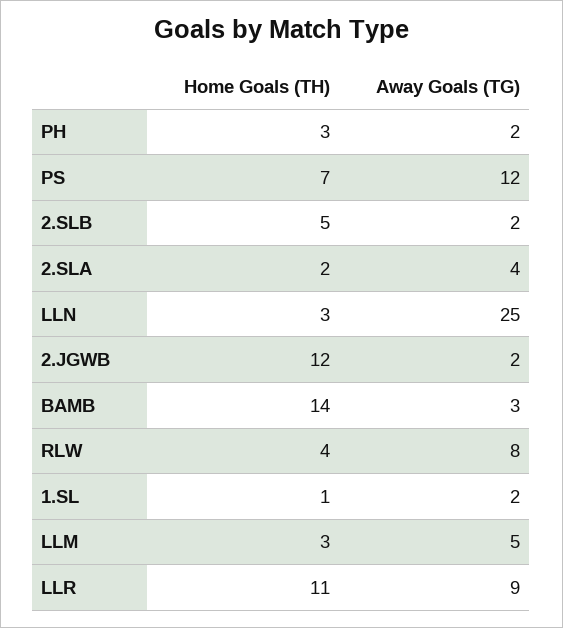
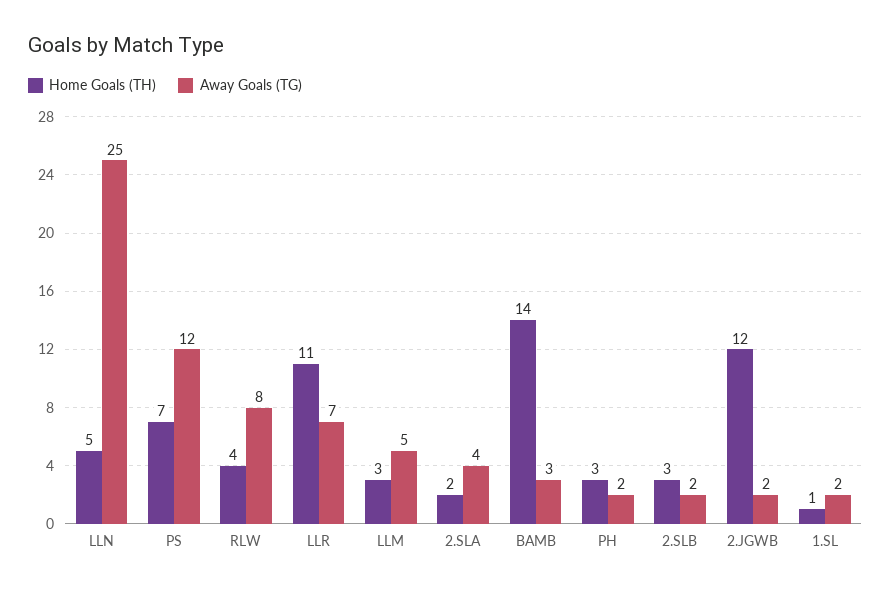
Home Goals (TH), 2.SLB: 5 -> 3
Home Goals (TH), LLN: 3 -> 5
Away Goals (TG), LLR: 9 -> 7

